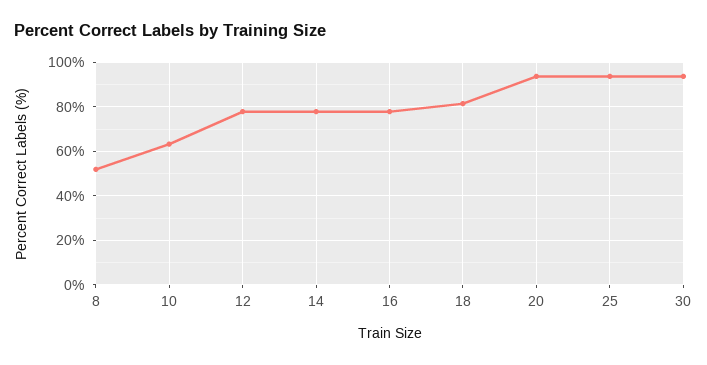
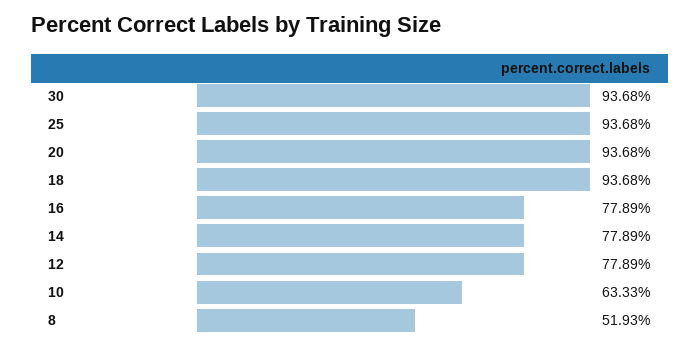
18: 80 -> 93.68

